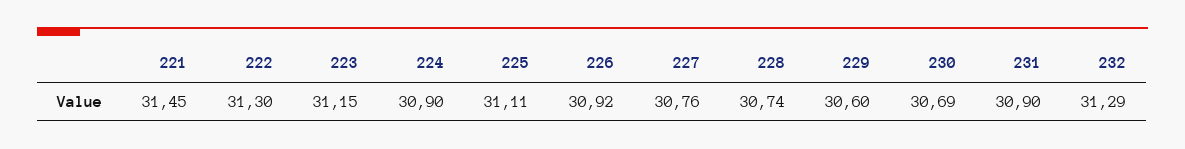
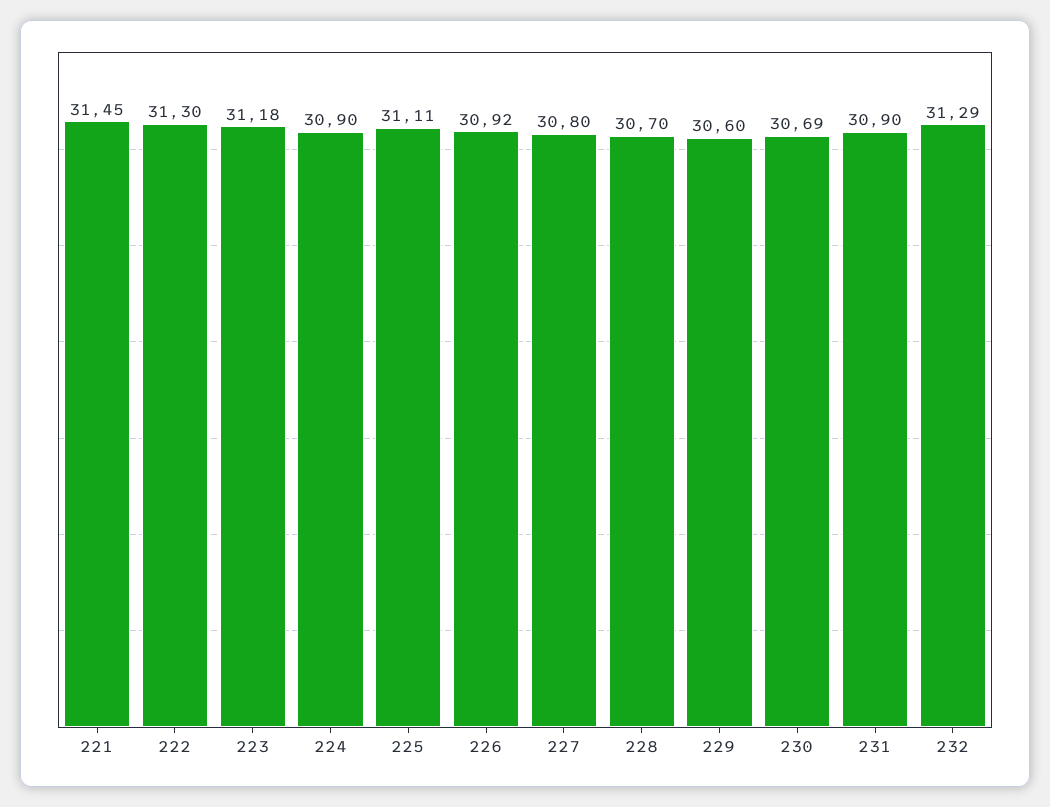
223: 31.15 -> 31.18
227: 30.76 -> 30.8
228: 30.74 -> 30.7

